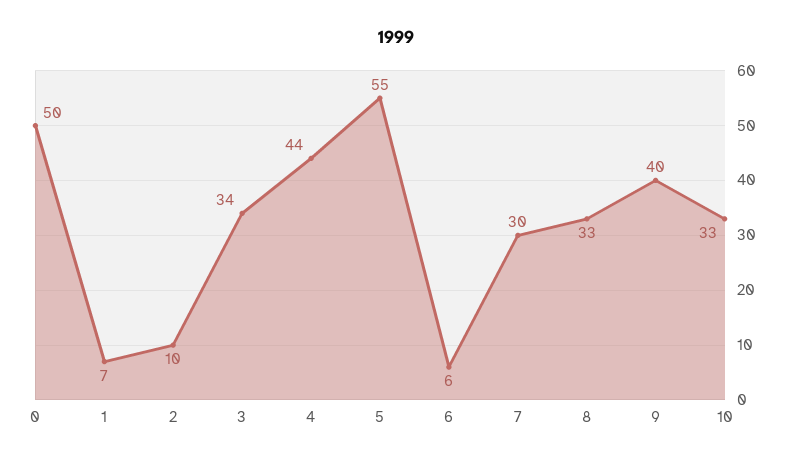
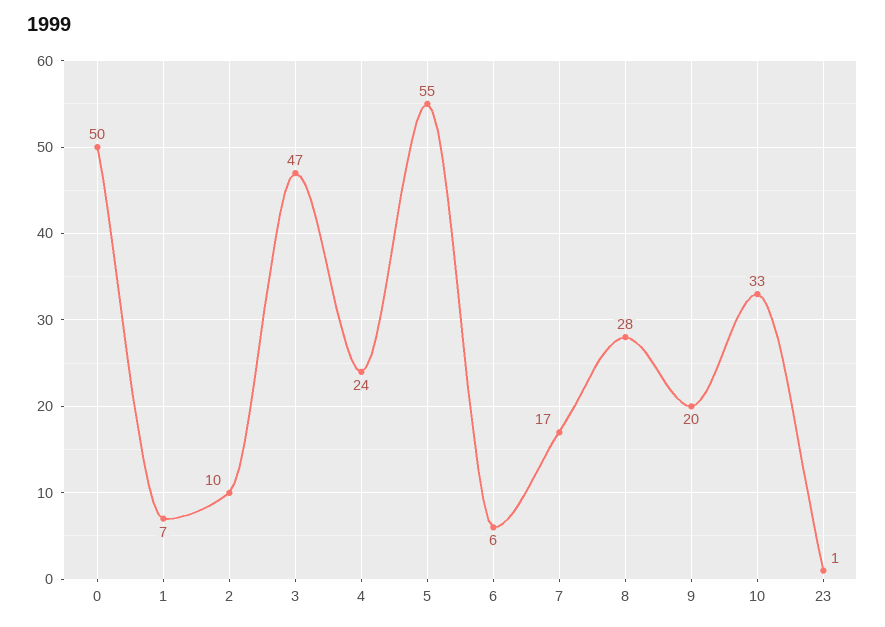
3: 34 -> 47
4: 44 -> 24
7: 30 -> 17
8: 33 -> 28
9: 40 -> 20
23: none -> 1

